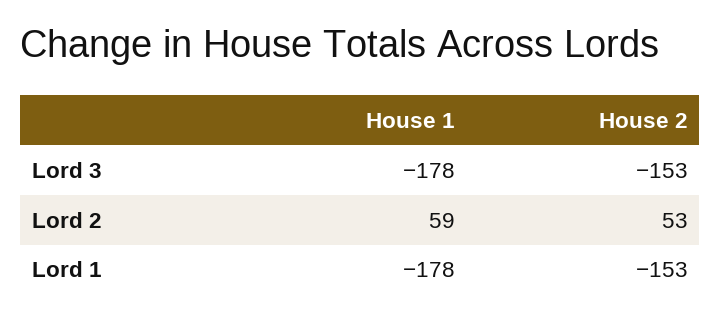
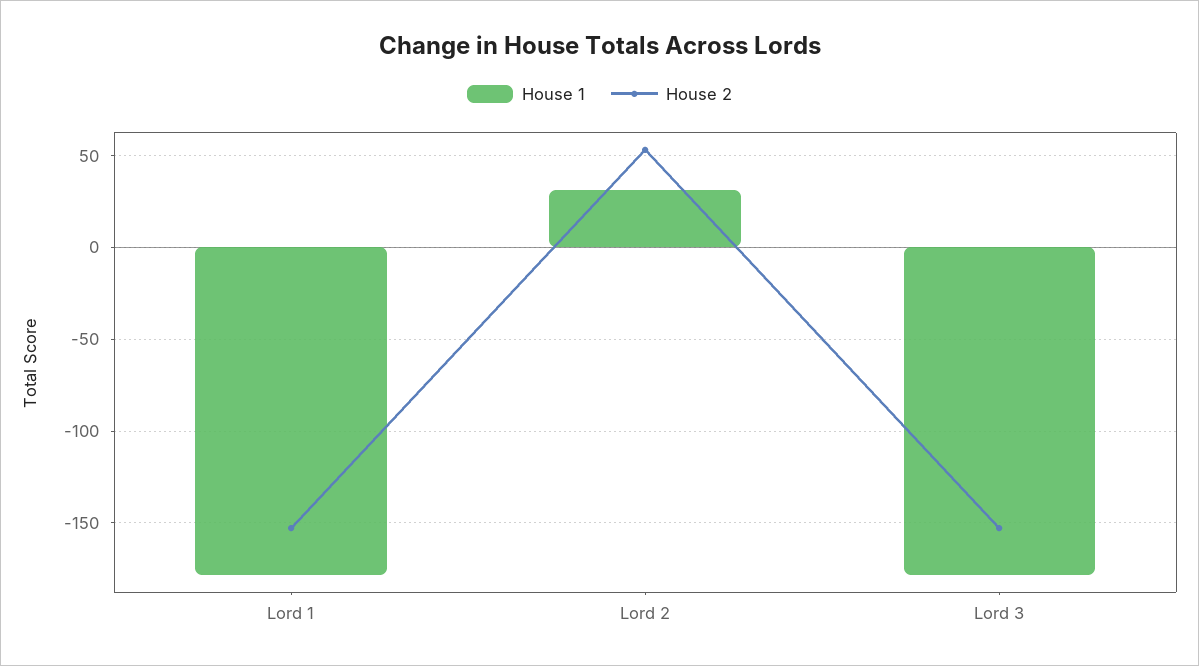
House 1, Lord 2: 59 -> 30

